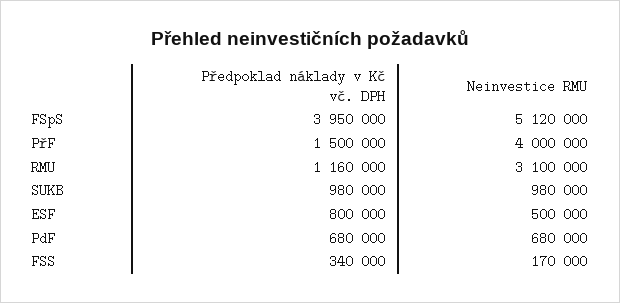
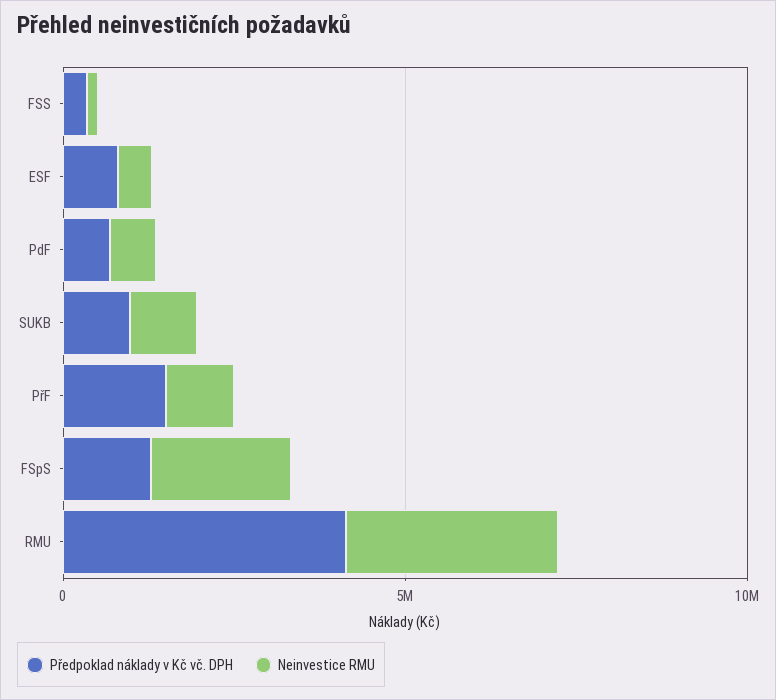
Předpoklad náklady v Kč vč. DPH, FSpS: 3950000 -> 1000000
Neinvestice RMU, FSpS: 5120000 -> 2000000
Neinvestice RMU, PřF: 4000000 -> 1000000
Předpoklad náklady v Kč vč. DPH, RMU: 1160000 -> 4000000

